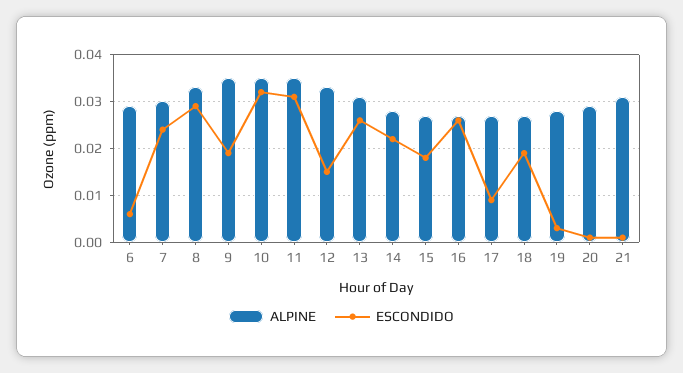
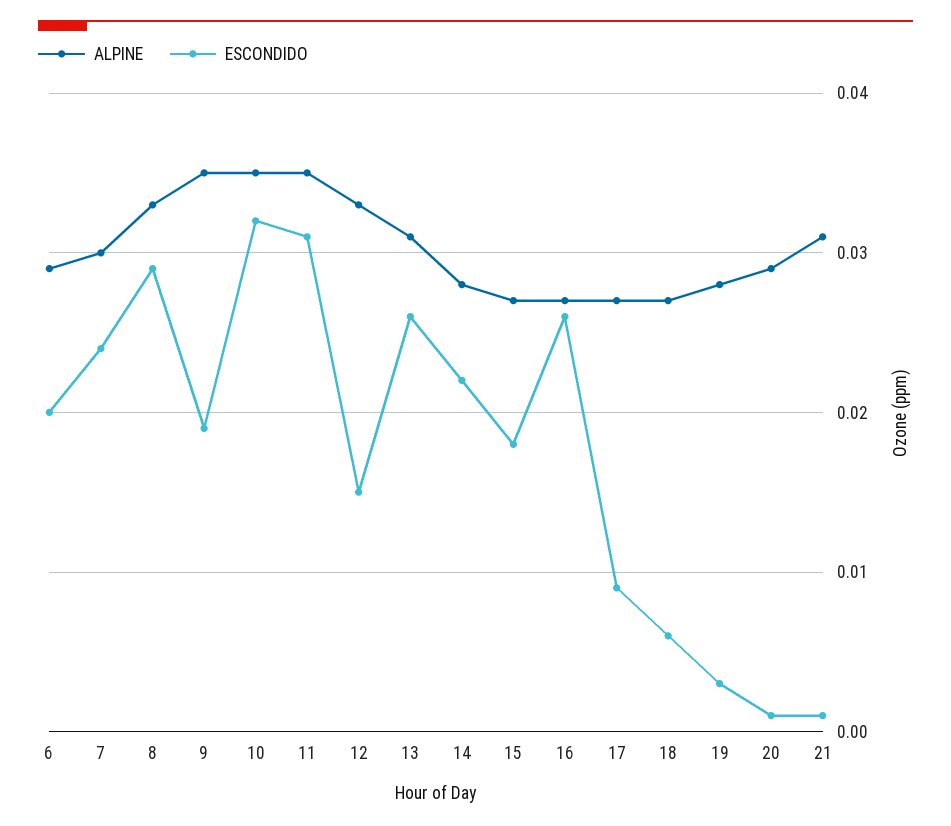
ESCONDIDO, 6: 0.005 -> 0.02
ESCONDIDO, 18: 0.02 -> 0.006

